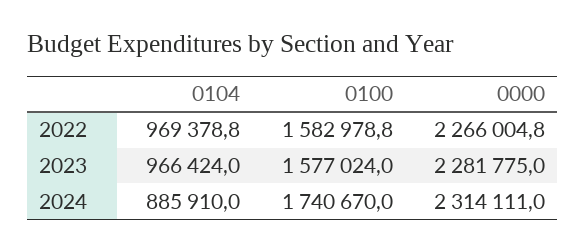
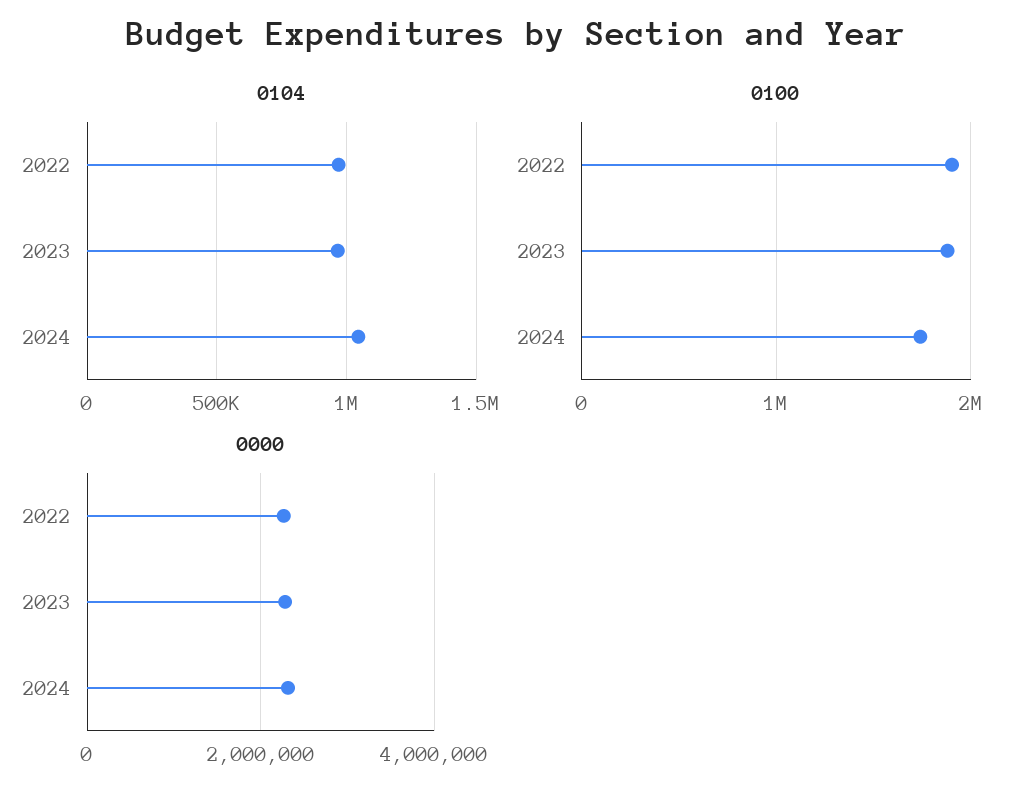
0100, 2022: 1582978.8 -> 1900000
0100, 2023: 1577024 -> 1900000
0104, 2024: 885910 -> 1050000

